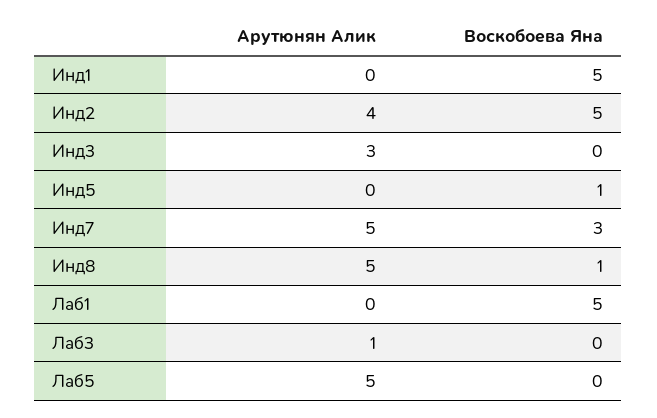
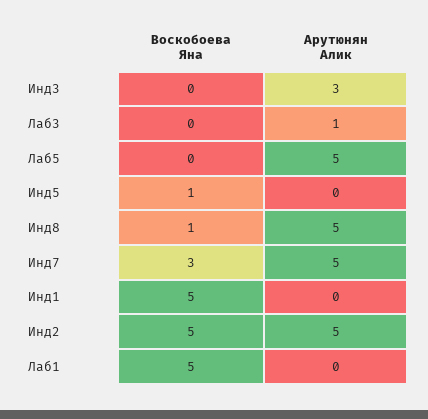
Арутюнян Алик, Инд2: 4 -> 5

